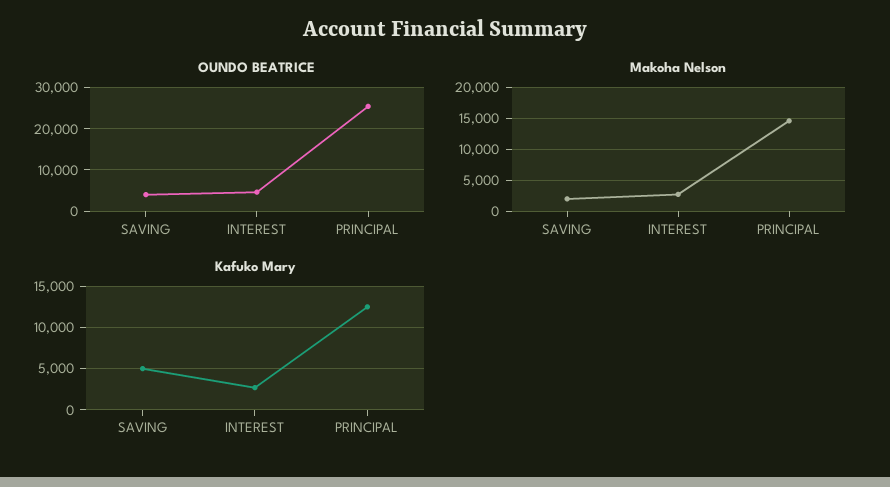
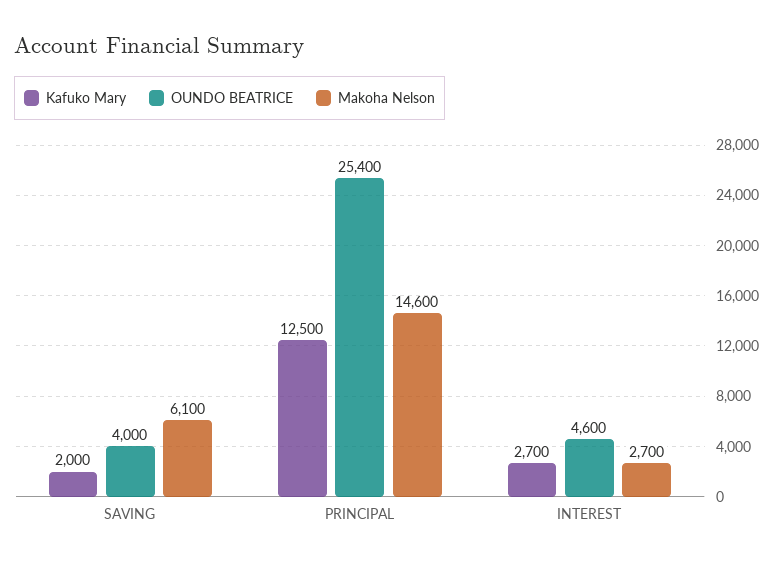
Makoha Nelson, SAVING: 2000 -> 6100
Kafuko Mary, SAVING: 5000 -> 2000

